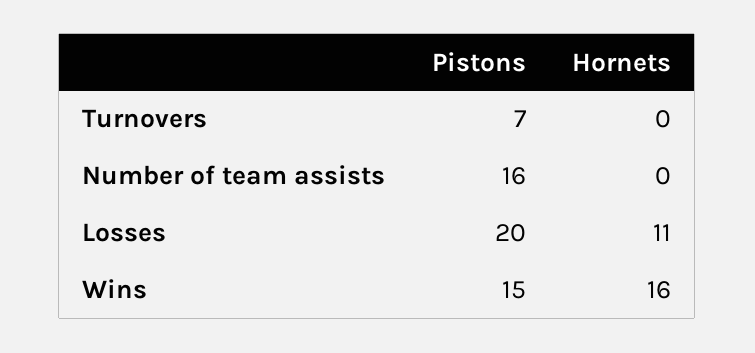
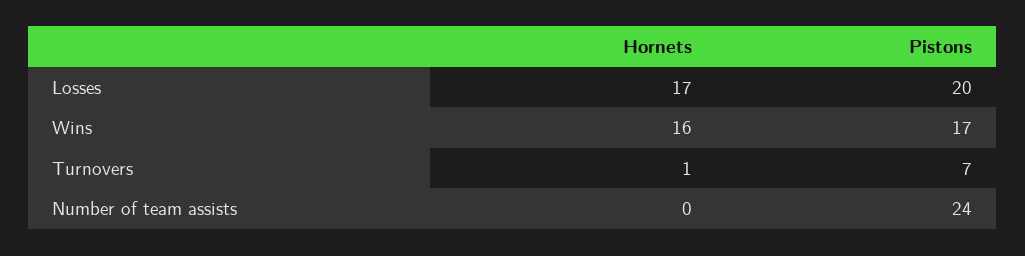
Hornets, Turnovers: 0 -> 1
Pistons, Number of team assists: 16 -> 24
Hornets, Losses: 11 -> 17
Pistons, Wins: 15 -> 17

